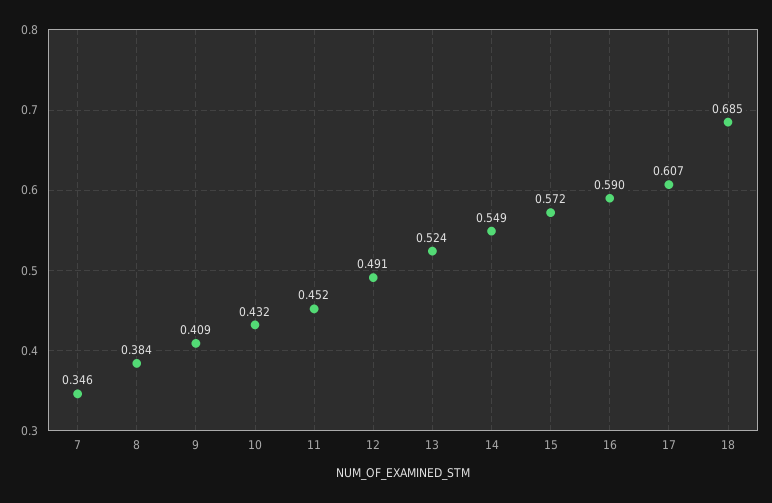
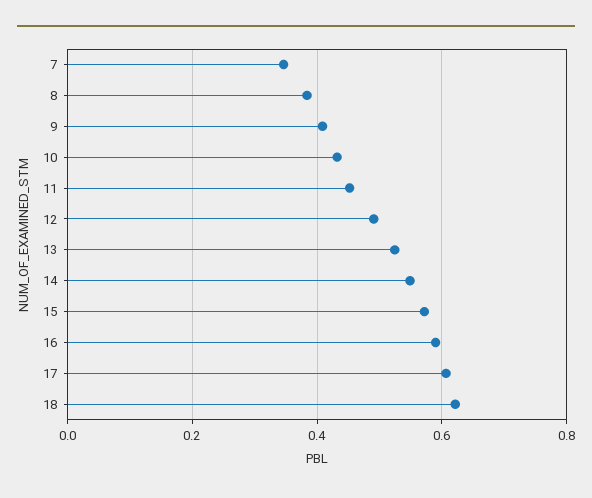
18: 0.685 -> 0.62

